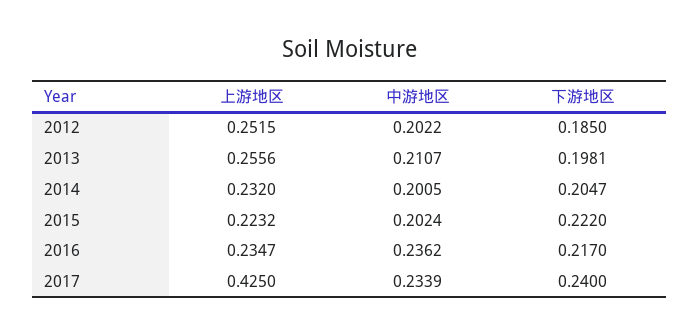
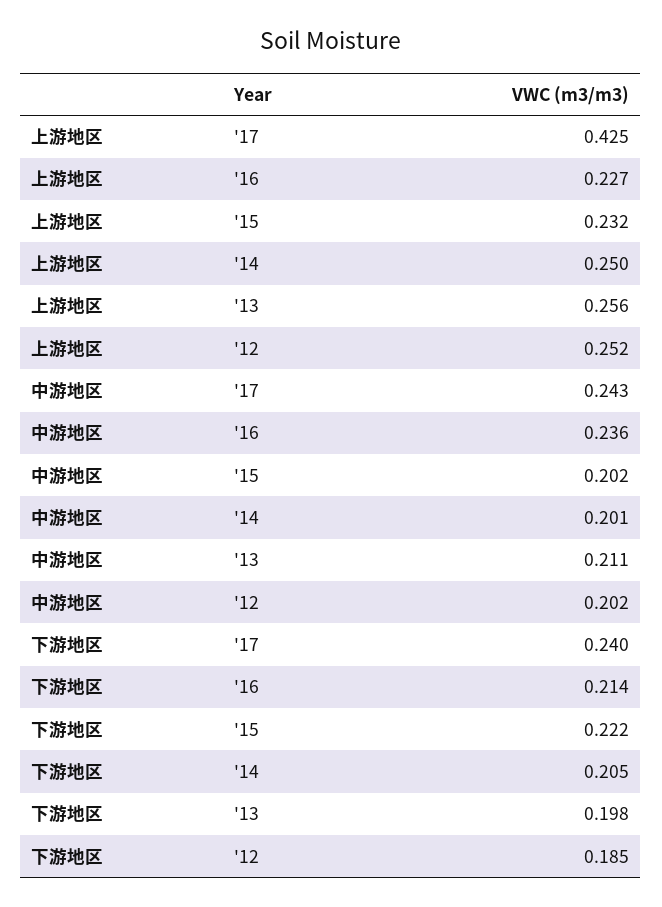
上游地区, 2014: 0.232 -> 0.25
上游地区, 2015: 0.2232 -> 0.232
上游地区, 2016: 0.2347 -> 0.227
下游地区, 2016: 0.217 -> 0.214
中游地区, 2017: 0.2339 -> 0.243

